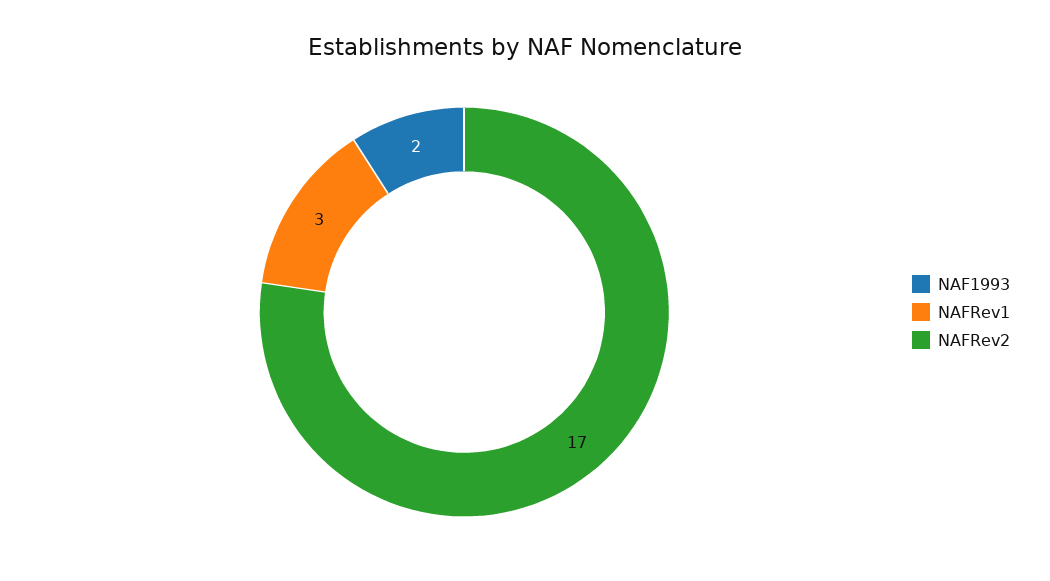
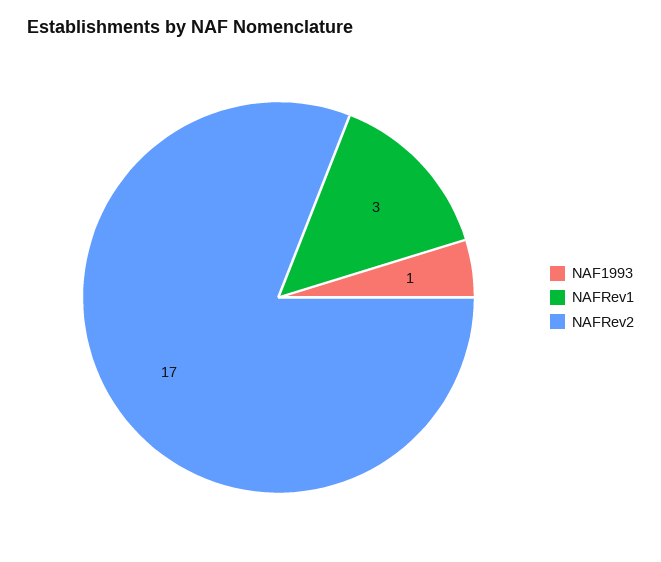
NAF1993: 2 -> 1

